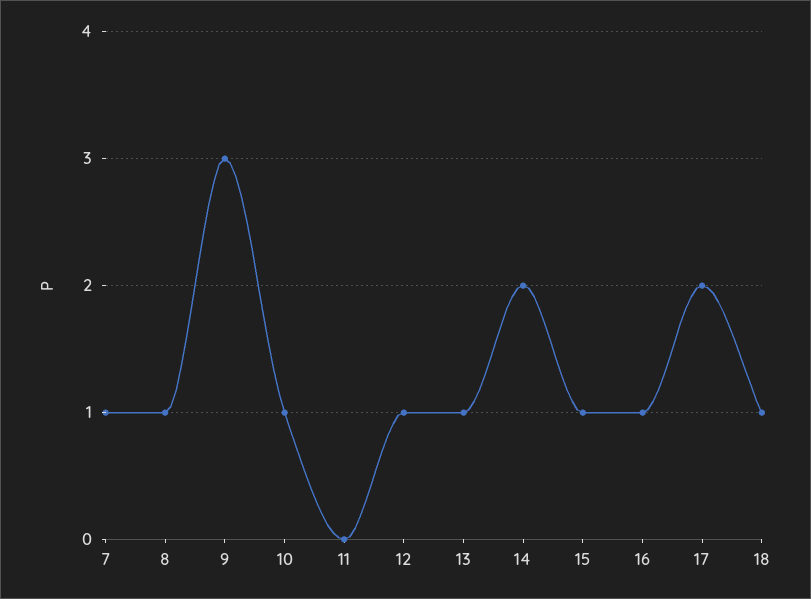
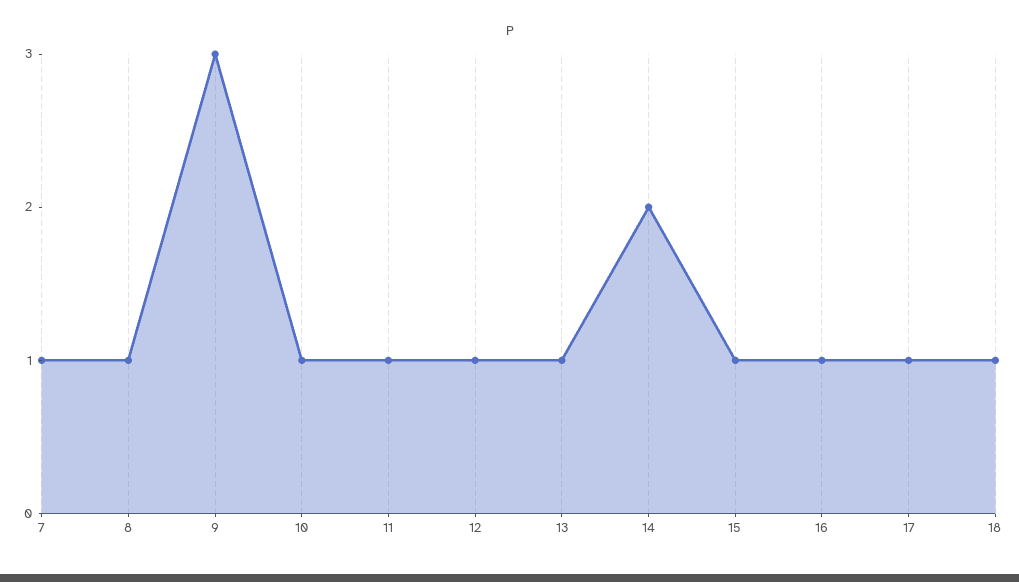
11: 0 -> 1
17: 2 -> 1

